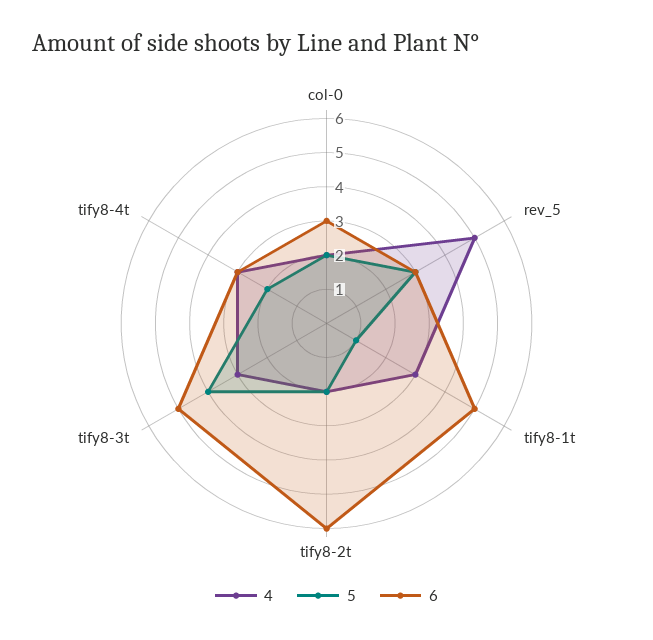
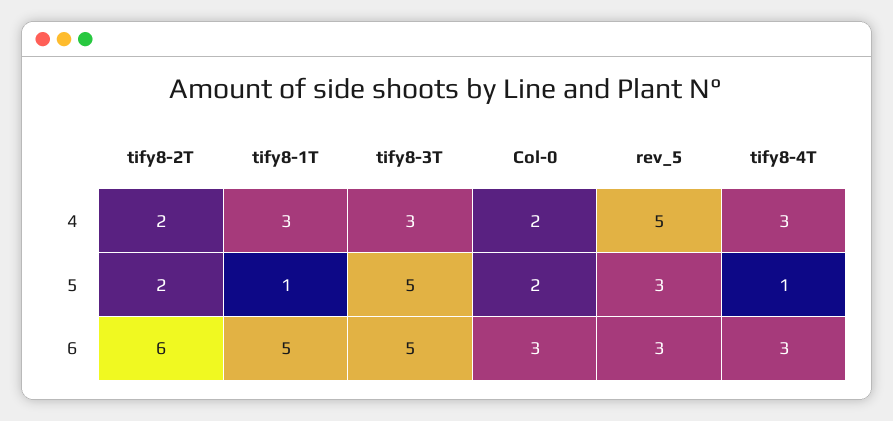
5, tify8-3t: 4 -> 5
5, tify8-4t: 2 -> 1

